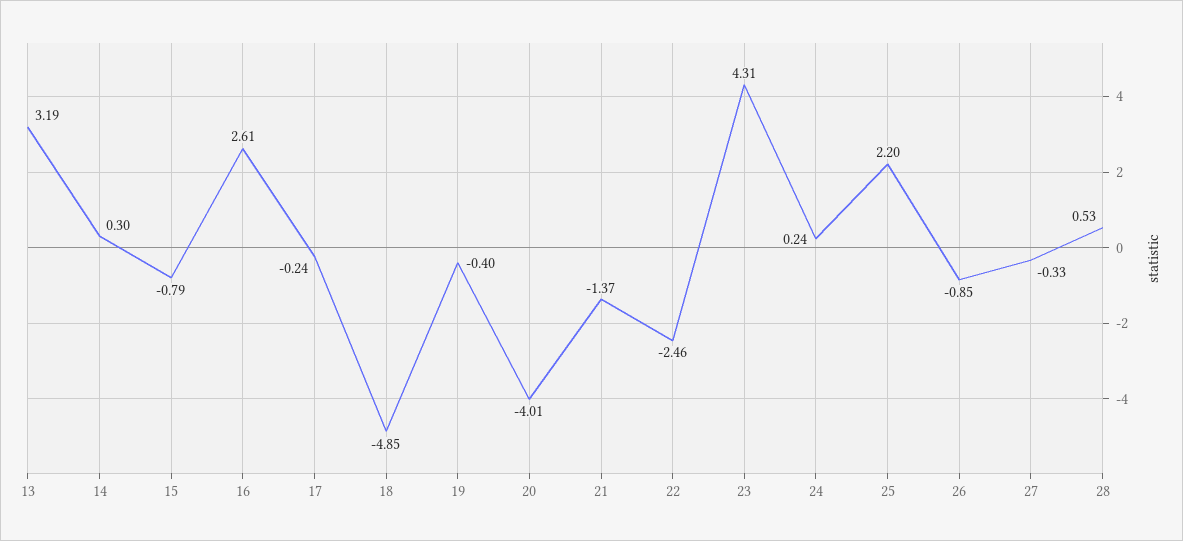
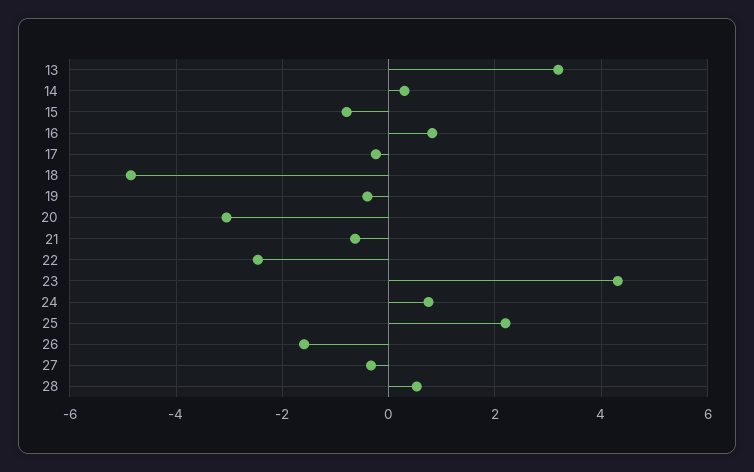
16: 2.61 -> 0.8
20: -4.01 -> -3
21: -1.37 -> -0.6
24: 0.24 -> 0.8
26: -0.85 -> -1.6

